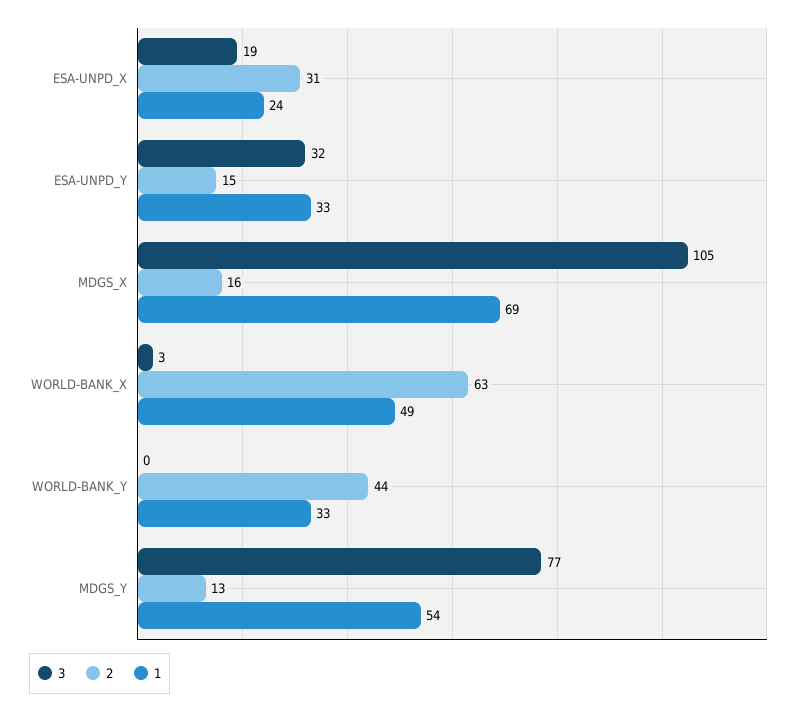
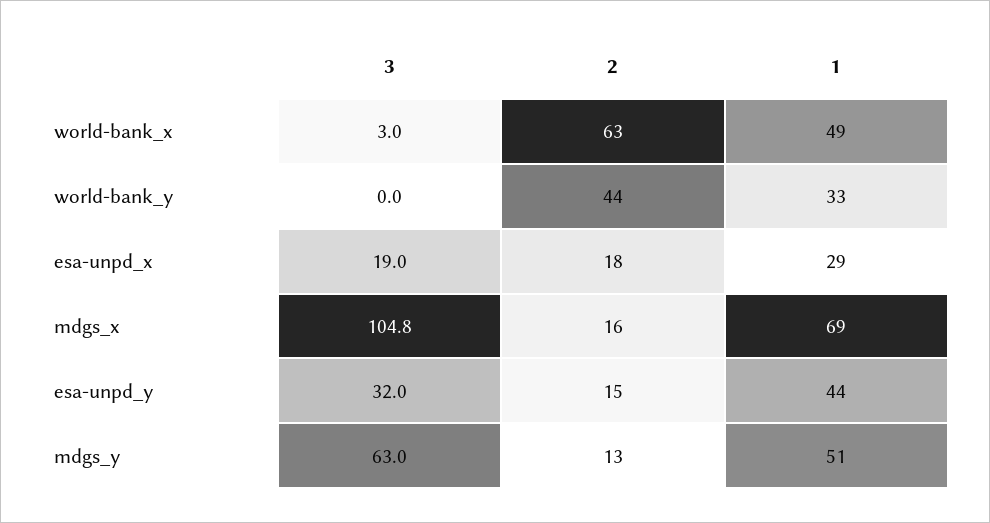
2, ESA-UNPD_X: 31 -> 18
1, ESA-UNPD_X: 24 -> 29
1, ESA-UNPD_Y: 33 -> 44
3, MDGS_Y: 77 -> 63
1, MDGS_Y: 54 -> 51

